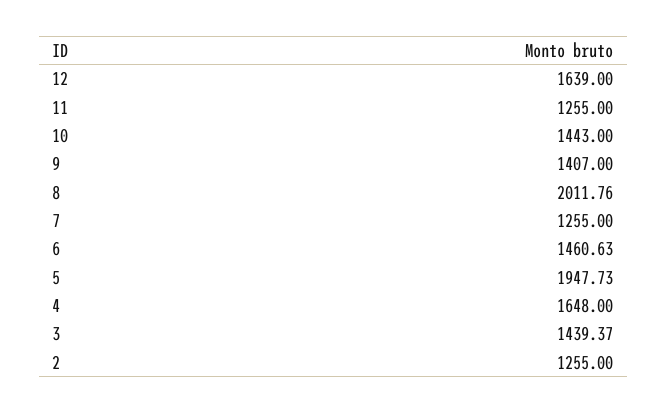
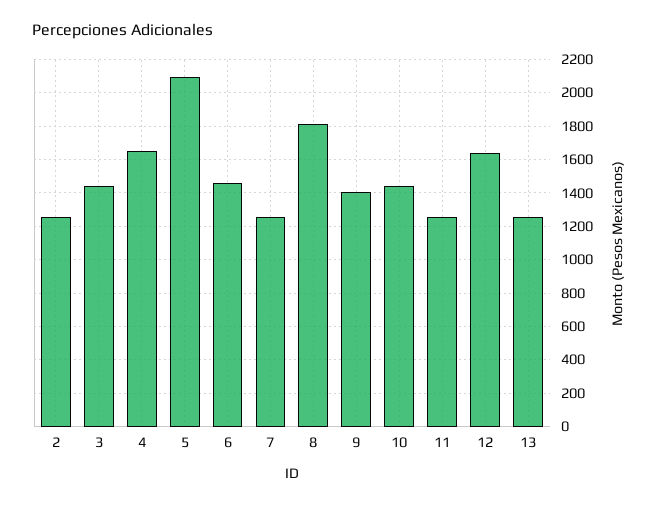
8: 2011.76 -> 1800
5: 1947.73 -> 2100
13: none -> 1250

